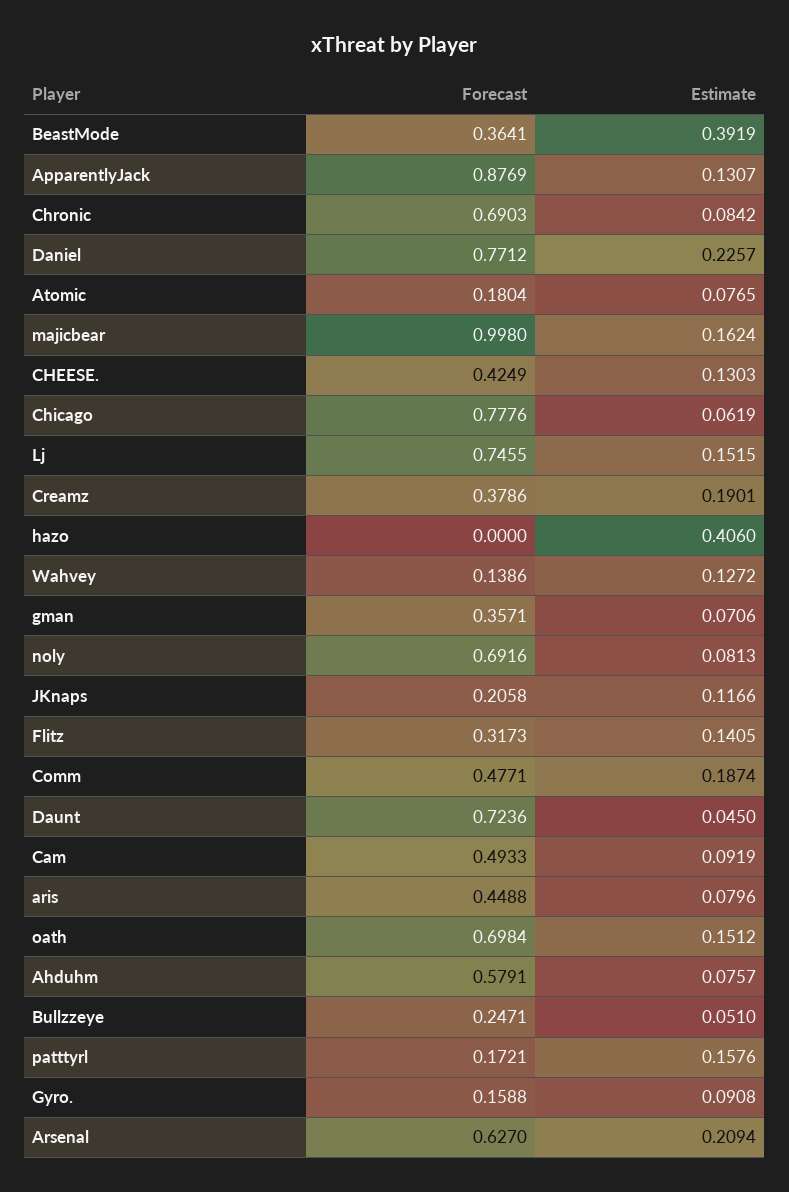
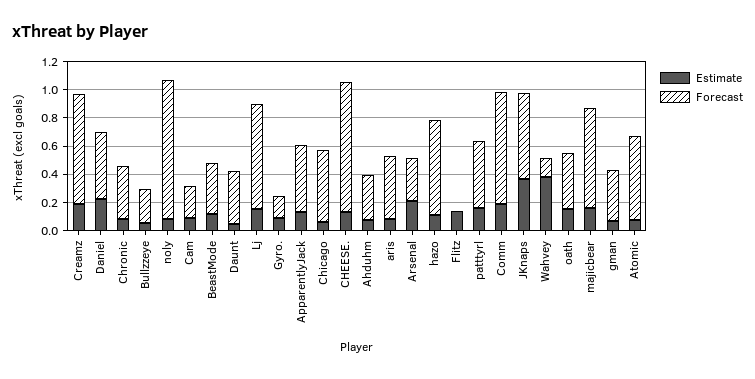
Estimate, BeastMode: 0.3919 -> 0.1
Forecast, ApparentlyJack: 0.8769 -> 0.5
Forecast, Chronic: 0.6903 -> 0.4
Forecast, Daniel: 0.7712 -> 0.5
Forecast, Atomic: 0.1804 -> 0.6
Forecast, majicbear: 0.998 -> 0.7
Forecast, CHEESE.: 0.4249 -> 0.9
Forecast, Chicago: 0.7776 -> 0.5
Forecast, Creamz: 0.3786 -> 0.8
Forecast, hazo: 0 -> 0.7
Estimate, hazo: 0.406 -> 0.1
Estimate, Wahvey: 0.1272 -> 0.4
Forecast, noly: 0.6916 -> 1
Forecast, JKnaps: 0.2058 -> 0.6
Estimate, JKnaps: 0.1166 -> 0.4
Forecast, Flitz: 0.3173 -> 0
Forecast, Comm: 0.4771 -> 0.8
Forecast, Daunt: 0.7236 -> 0.4
Forecast, Cam: 0.4933 -> 0.2
Forecast, oath: 0.6984 -> 0.4
Forecast, Ahduhm: 0.5791 -> 0.3
Forecast, patttyrl: 0.1721 -> 0.5
Forecast, Arsenal: 0.627 -> 0.3

